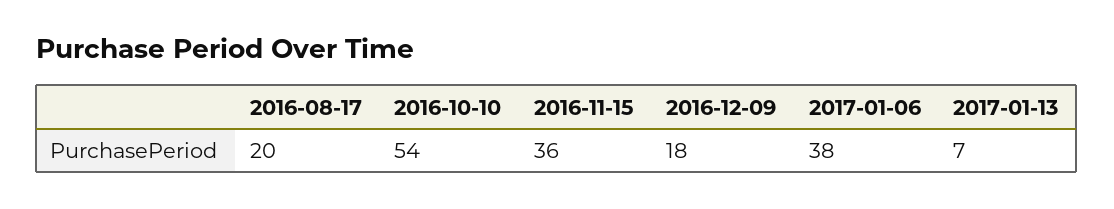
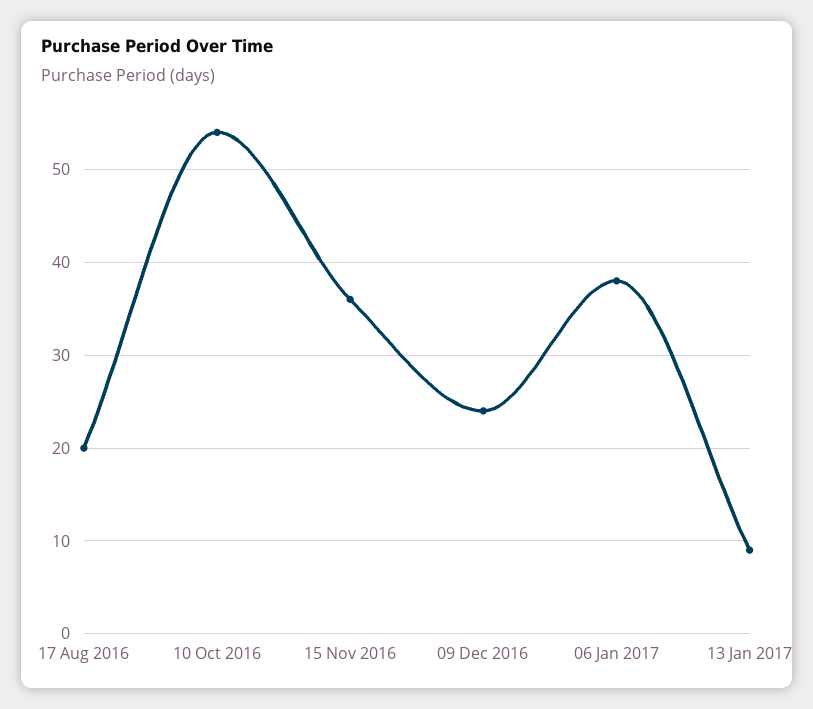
2016-12-09: 18 -> 24
2017-01-13: 7 -> 9

